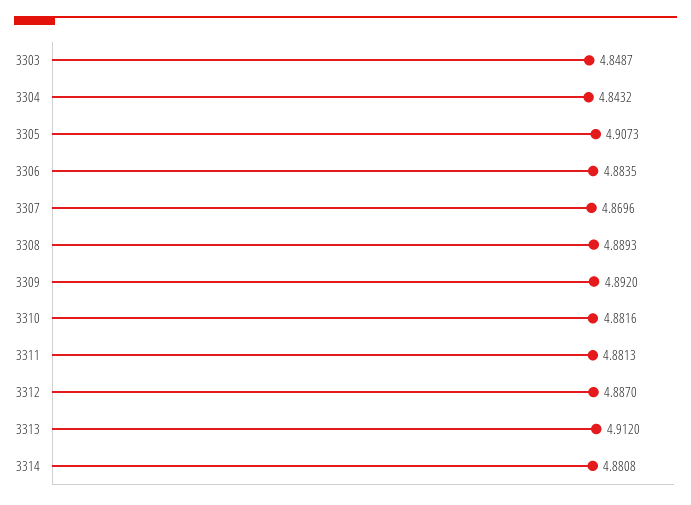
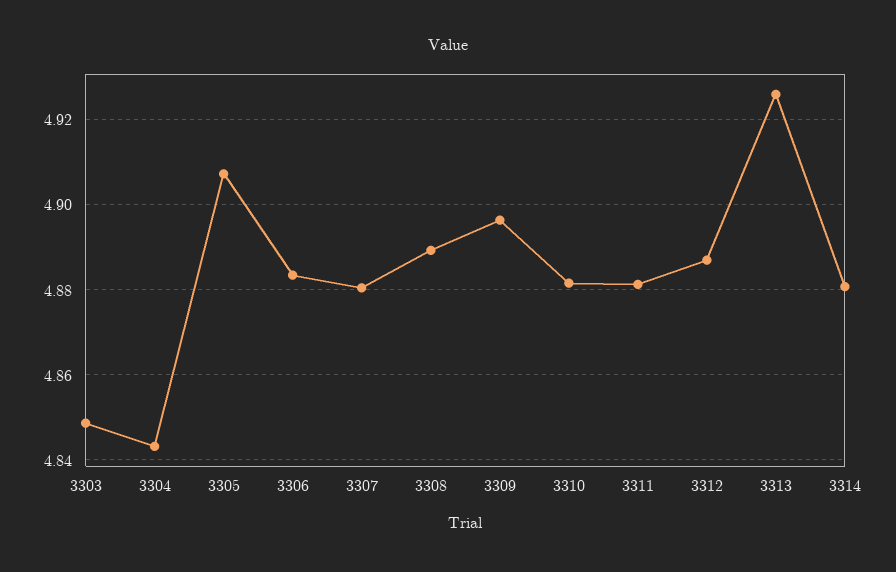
3307: 4.8696 -> 4.88
3309: 4.892 -> 4.896
3313: 4.912 -> 4.926

